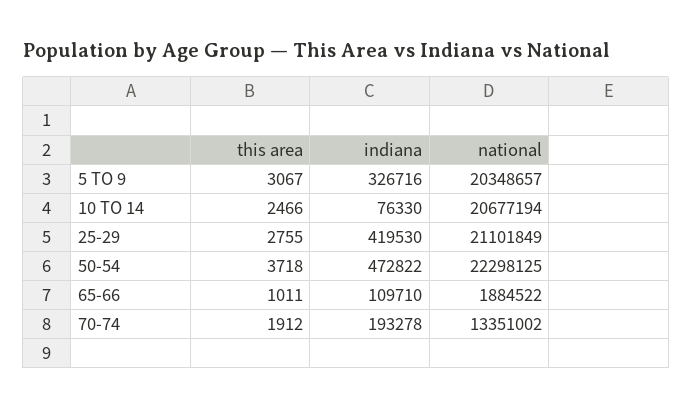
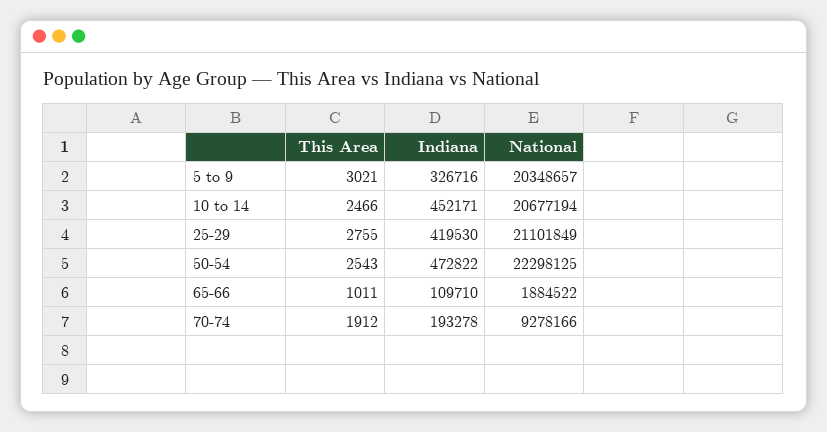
this area, 5 TO 9: 3067 -> 3021
indiana, 10 TO 14: 76330 -> 452171
this area, 50-54: 3718 -> 2543
national, 70-74: 13351002 -> 9278166

